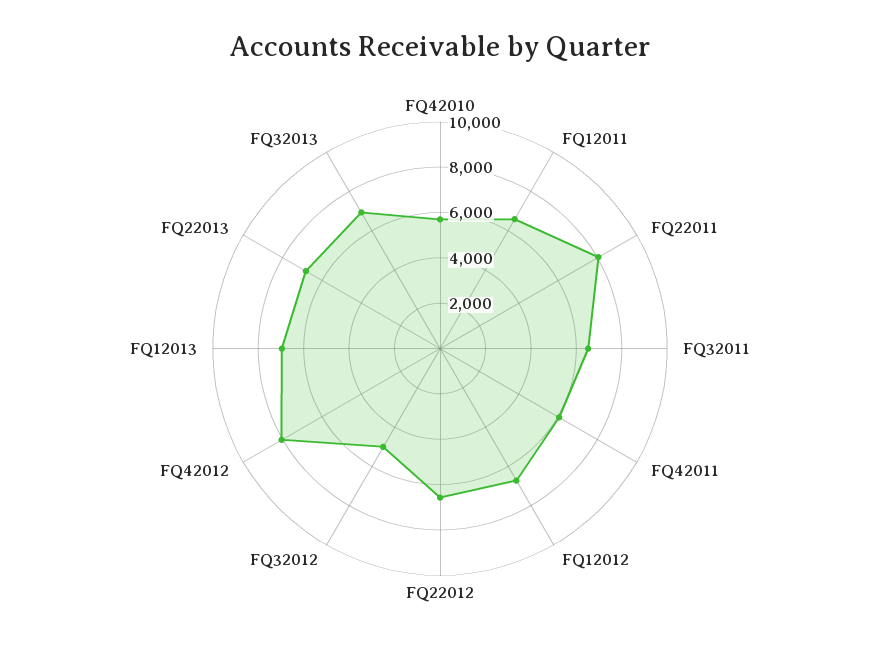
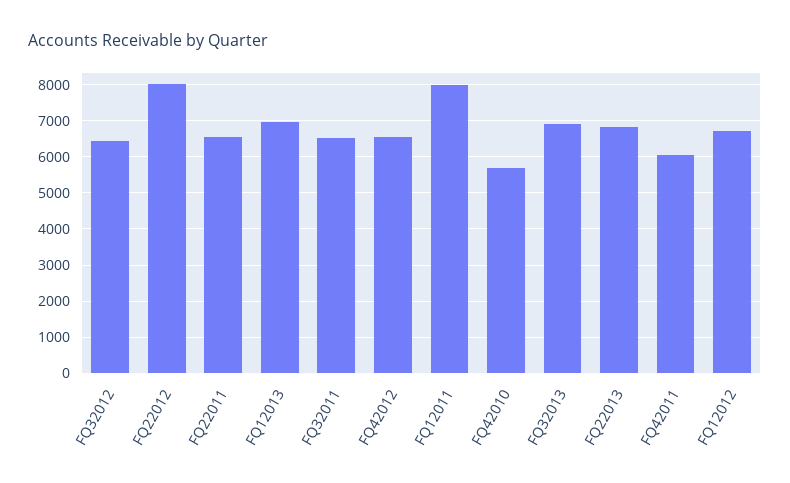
FQ12011: 6500 -> 8000
FQ22011: 8000 -> 6600
FQ22012: 6500 -> 8000
FQ32012: 5000 -> 6400
FQ42012: 8000 -> 6600

